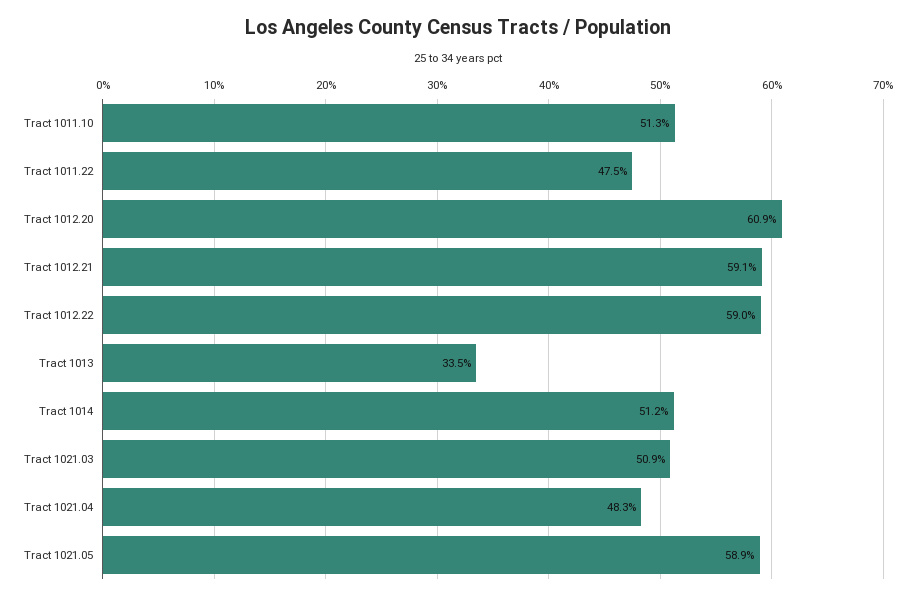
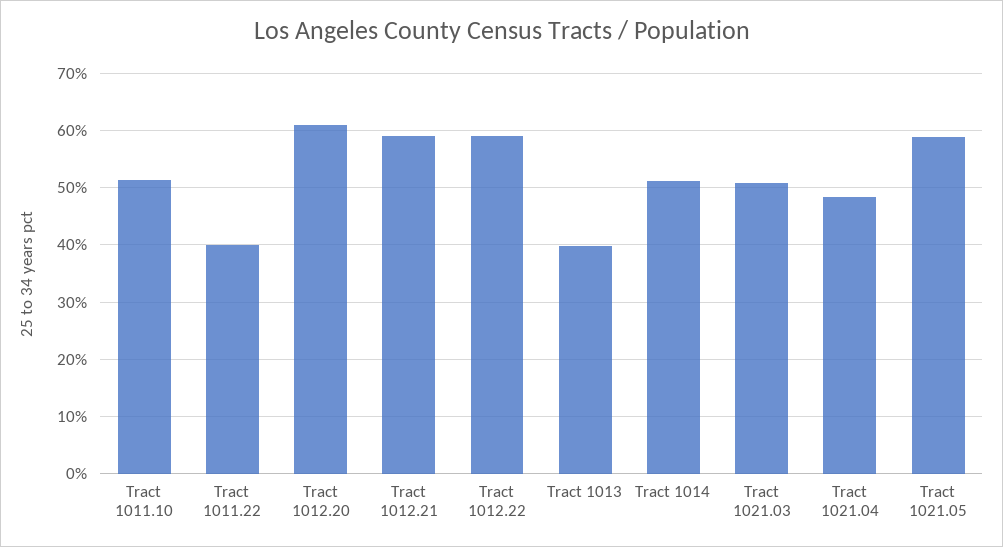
Tract 1011.22: 47.5 -> 40
Tract 1013: 33.5 -> 40

